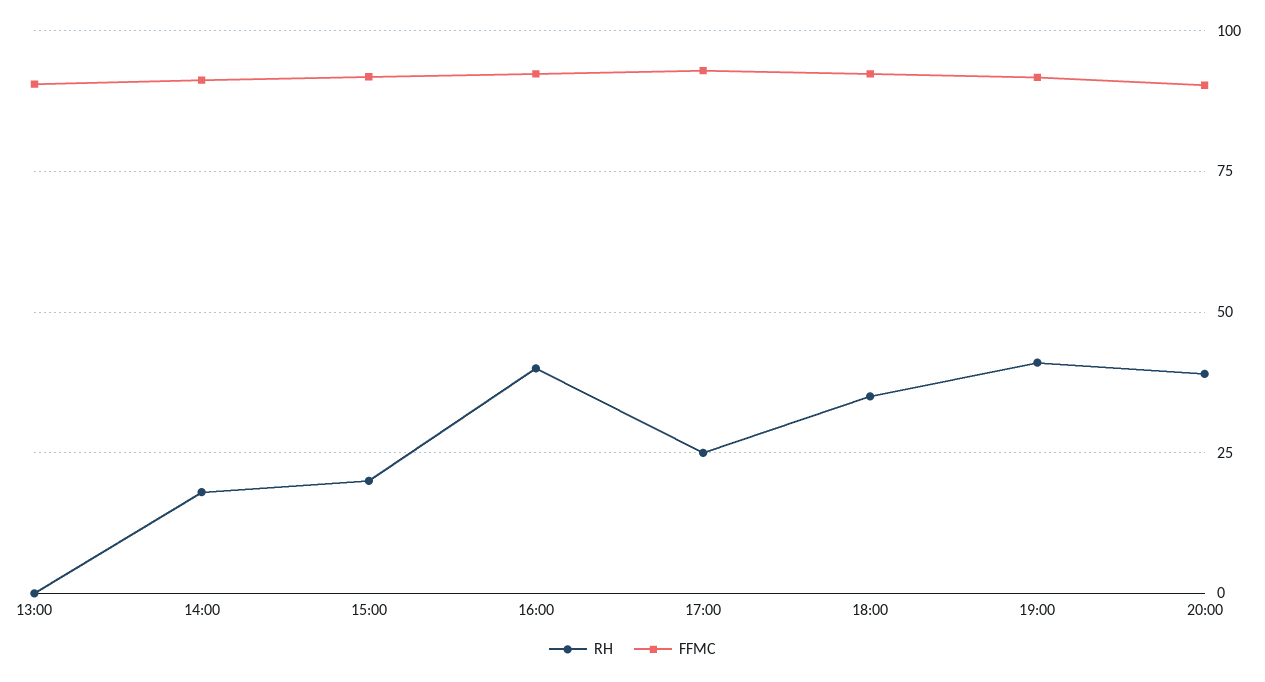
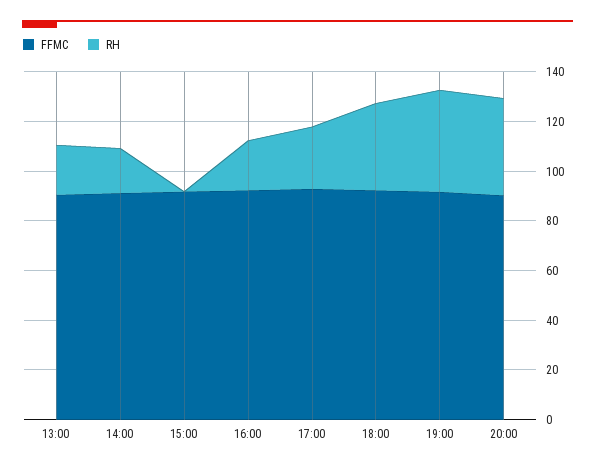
RH, 13:00: 0 -> 20
RH, 15:00: 20 -> 0
RH, 16:00: 40 -> 20

